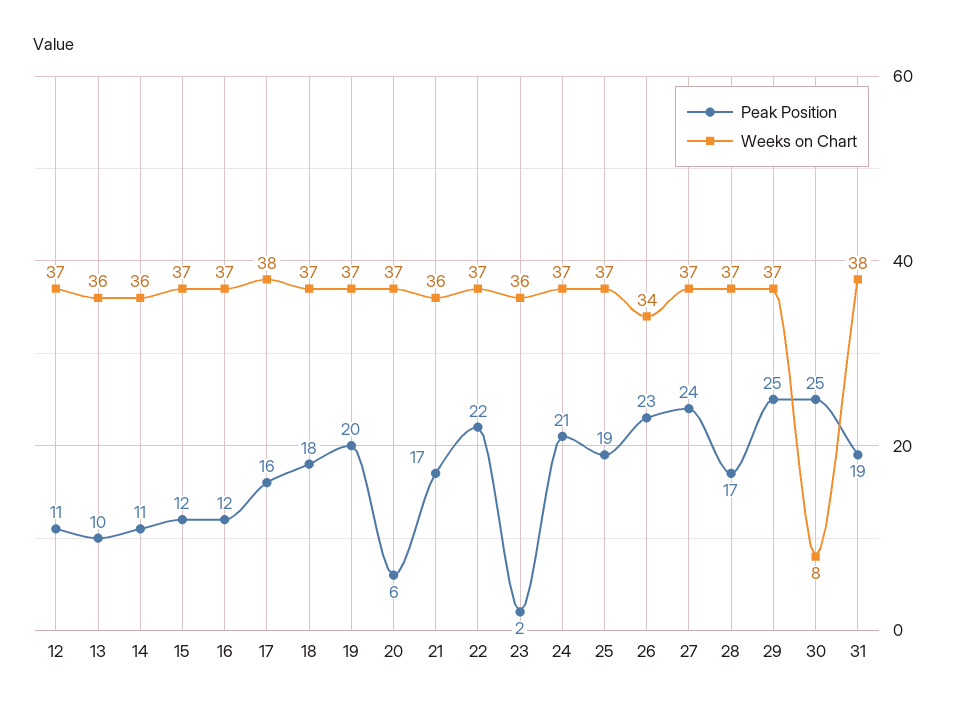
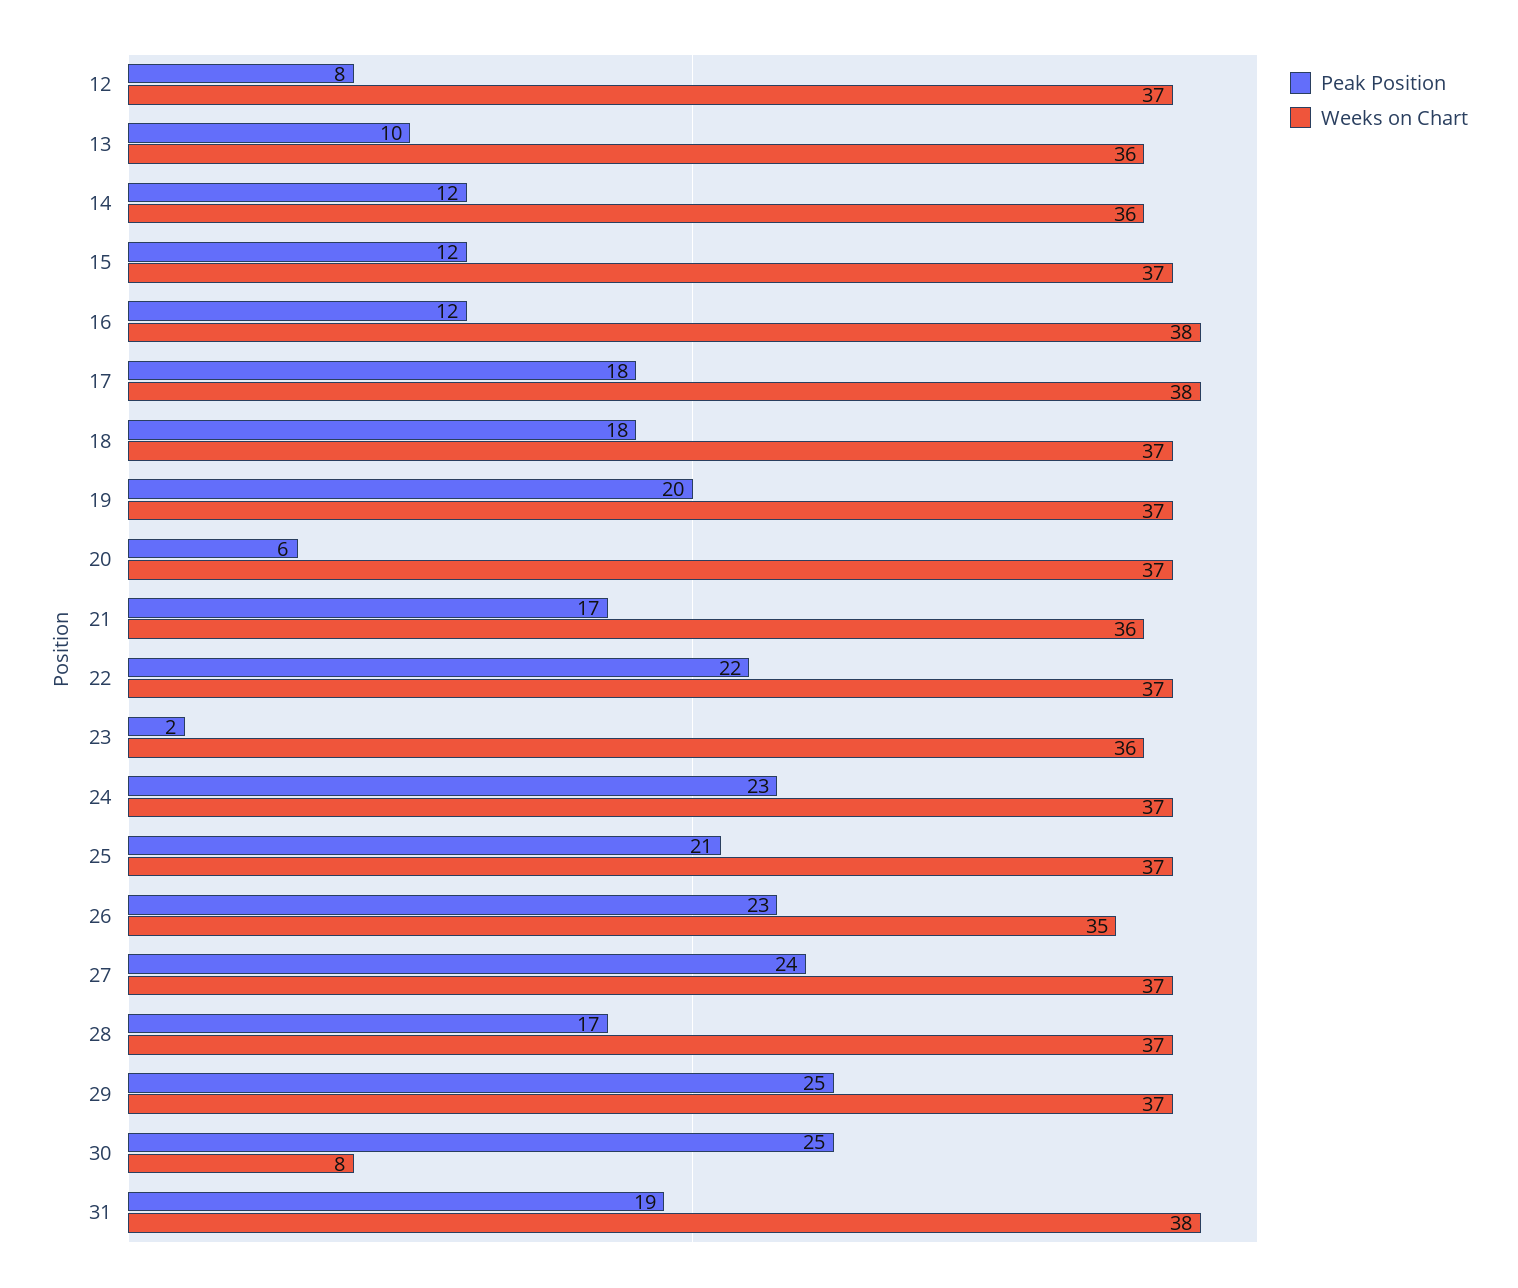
Peak Position, 12: 11 -> 8
Peak Position, 14: 11 -> 12
Weeks on Chart, 16: 37 -> 38
Peak Position, 17: 16 -> 18
Peak Position, 24: 21 -> 23
Peak Position, 25: 19 -> 21
Weeks on Chart, 26: 34 -> 35

